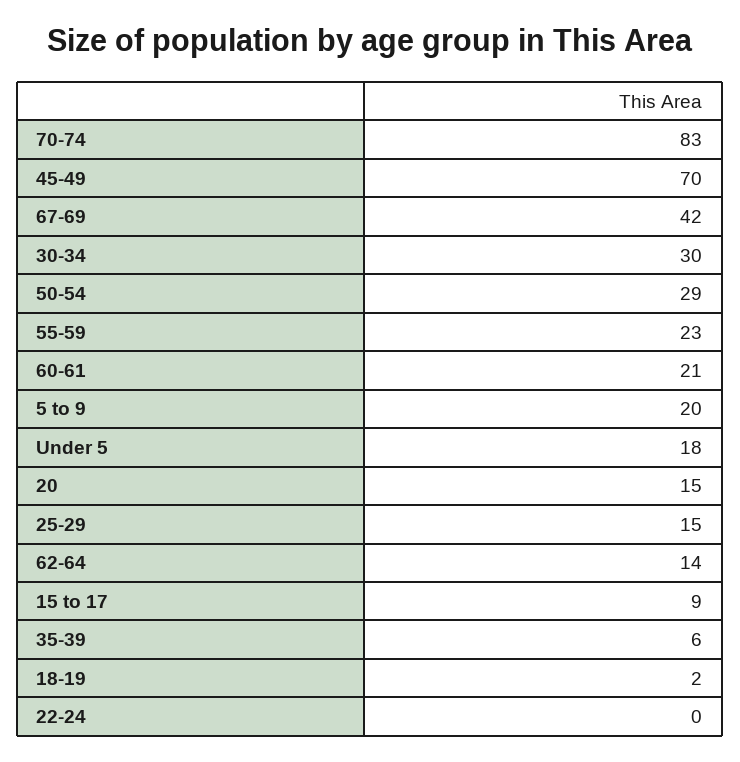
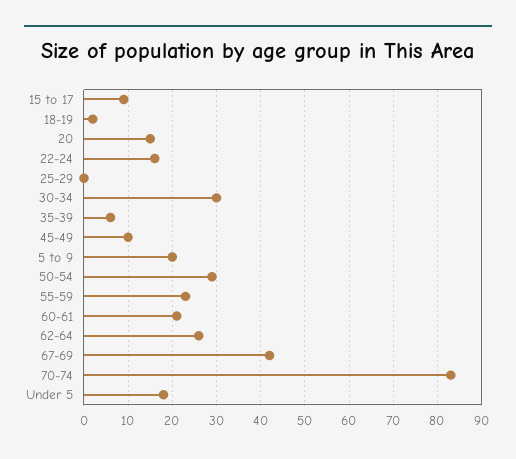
45-49: 70 -> 10
25-29: 15 -> 0
62-64: 14 -> 25
22-24: 0 -> 15

